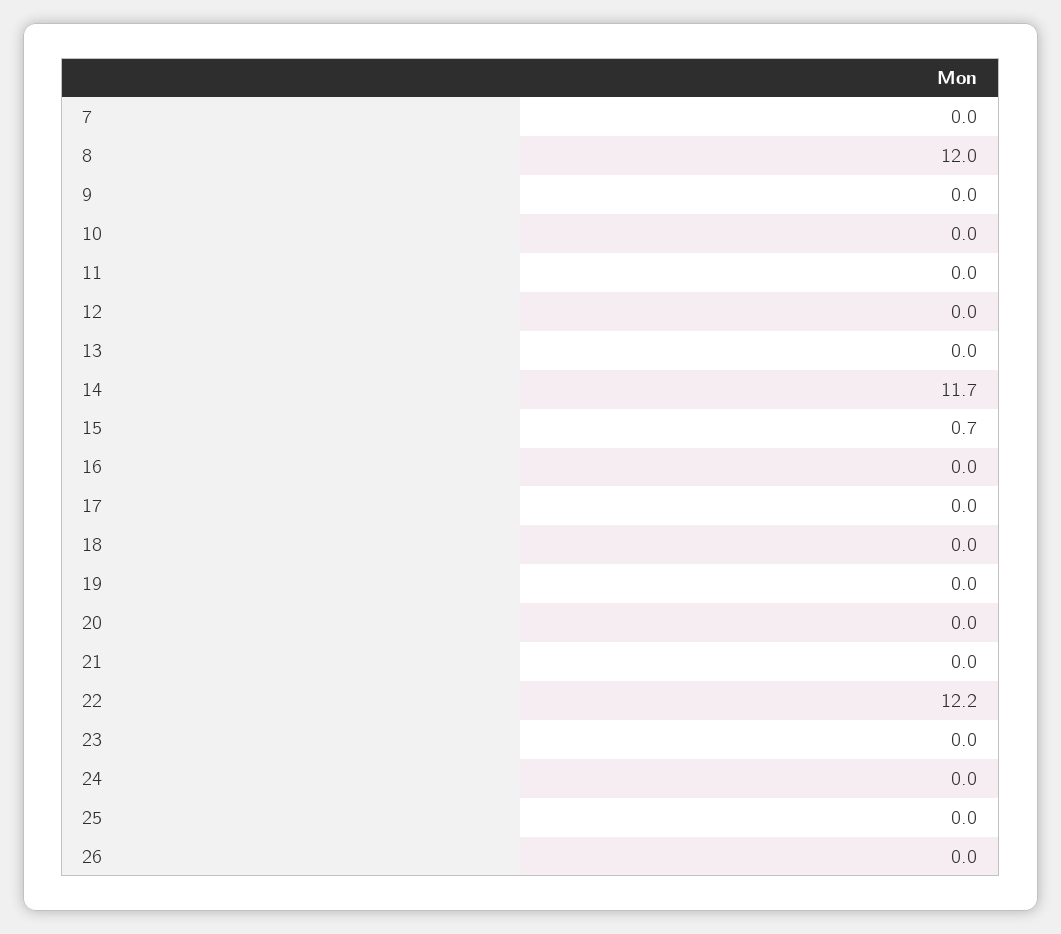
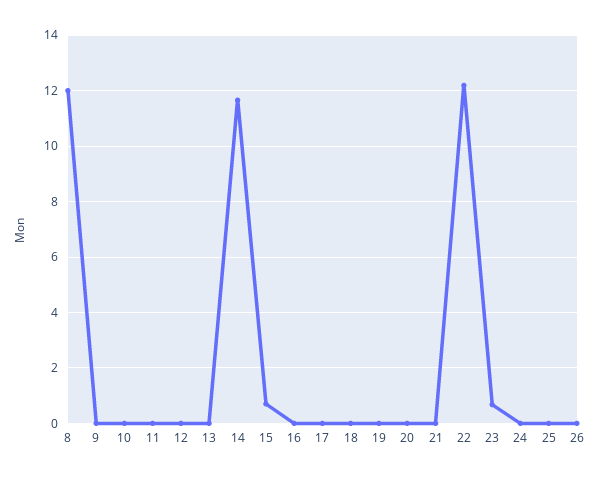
7: 0 -> none
23: 0 -> 0.75

